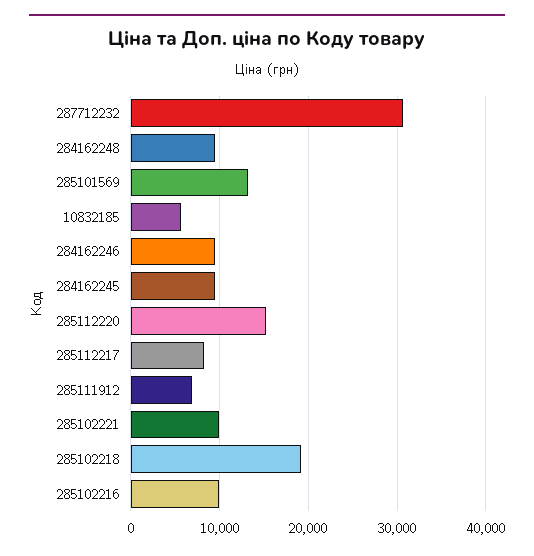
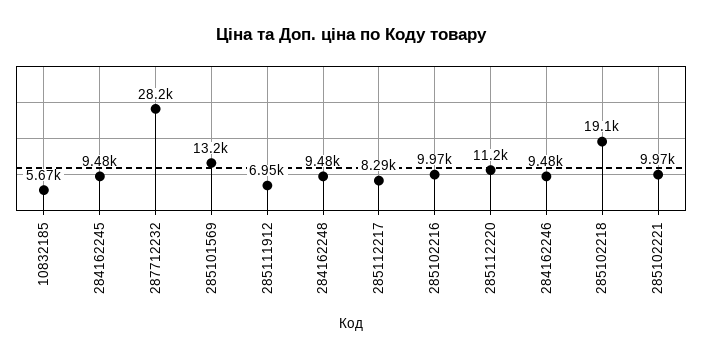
287712232: 31000 -> 28200
285112220: 15000 -> 11200

